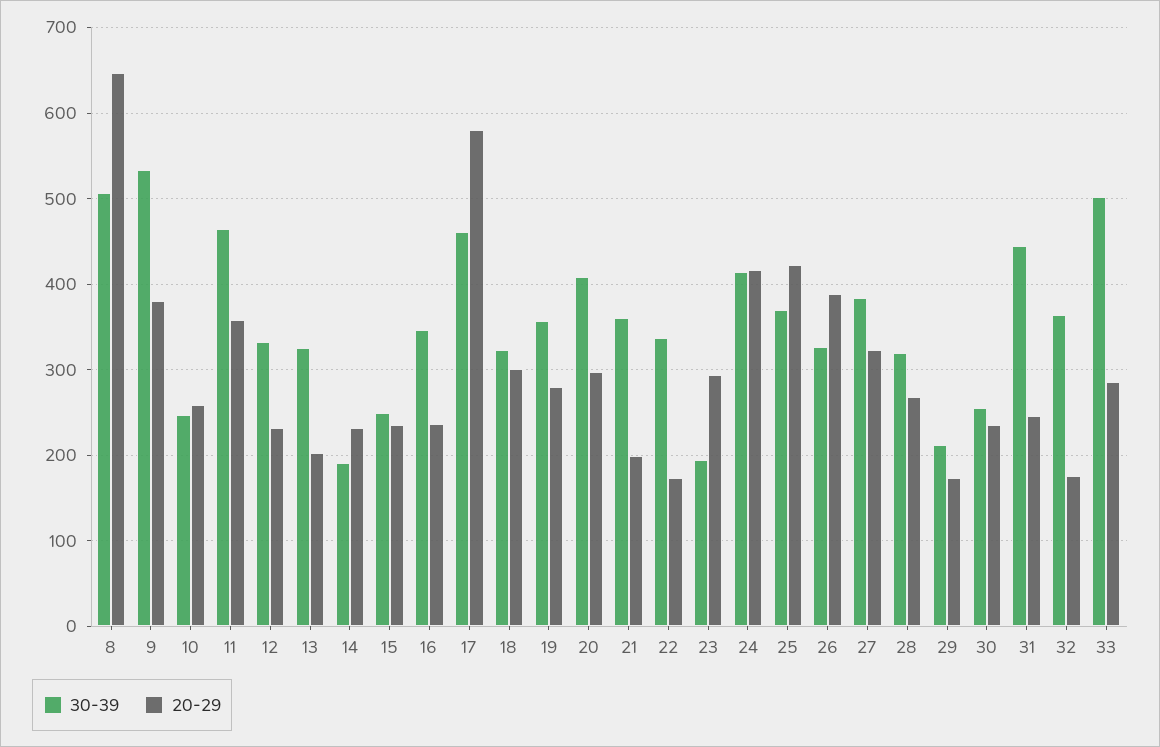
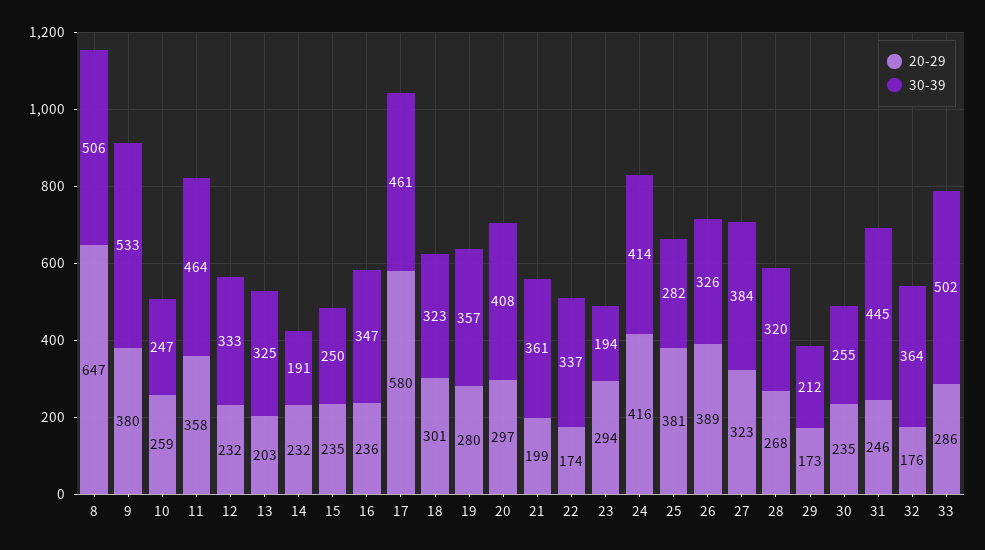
30-39, 25: 370 -> 282
20-29, 25: 420 -> 381

